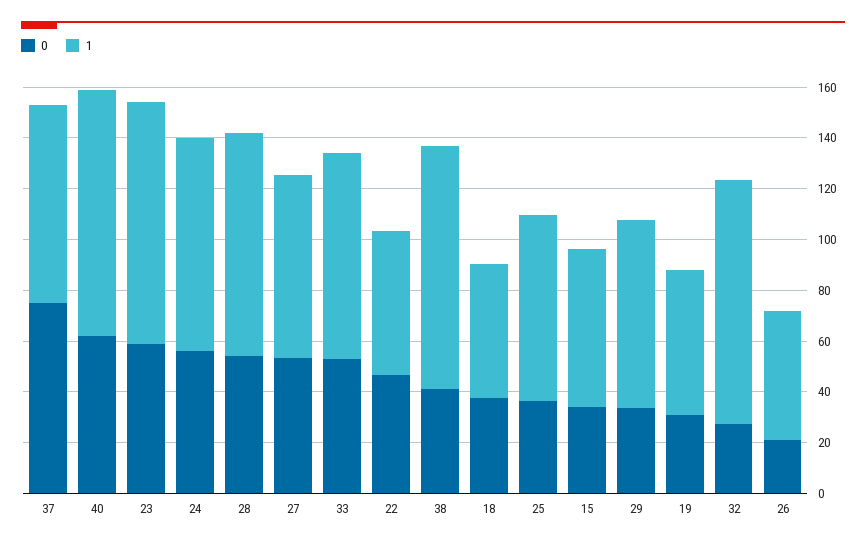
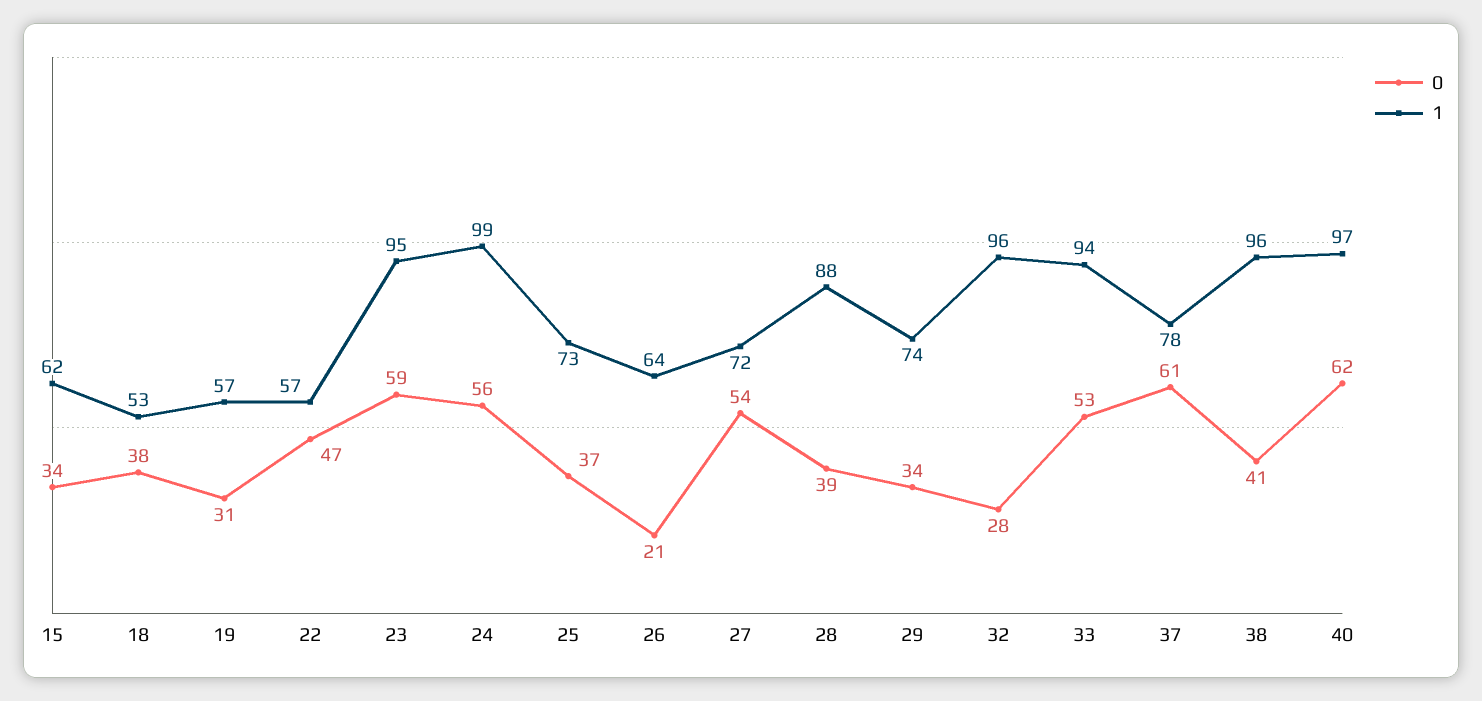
0, 37: 75 -> 61
1, 24: 85 -> 99
0, 28: 55 -> 39
1, 33: 80 -> 94
1, 26: 50 -> 64

